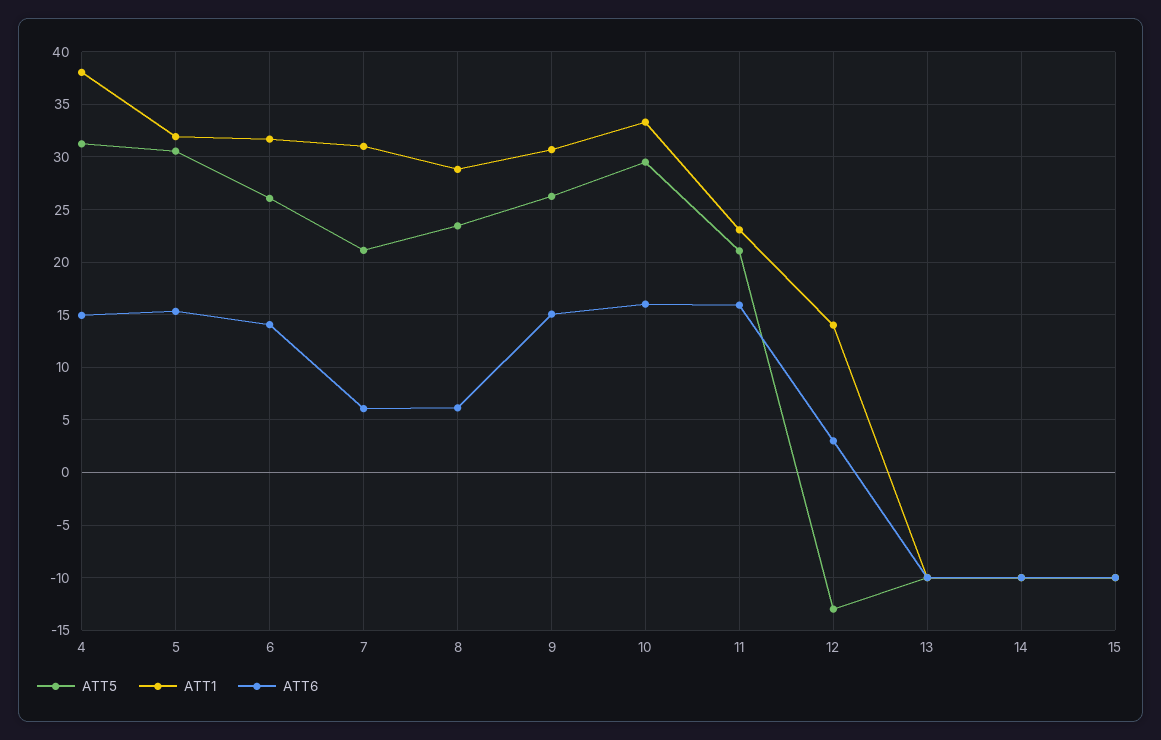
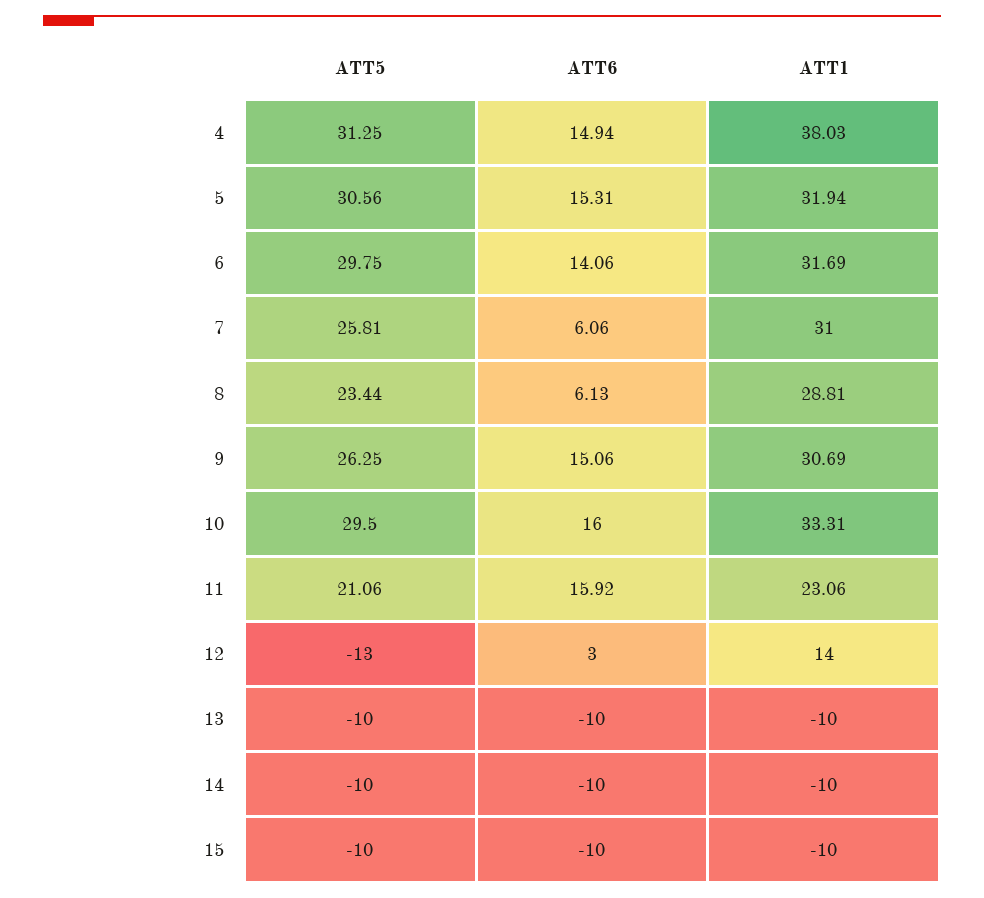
ATT5, 6: 26 -> 29.75
ATT5, 7: 21 -> 25.81

